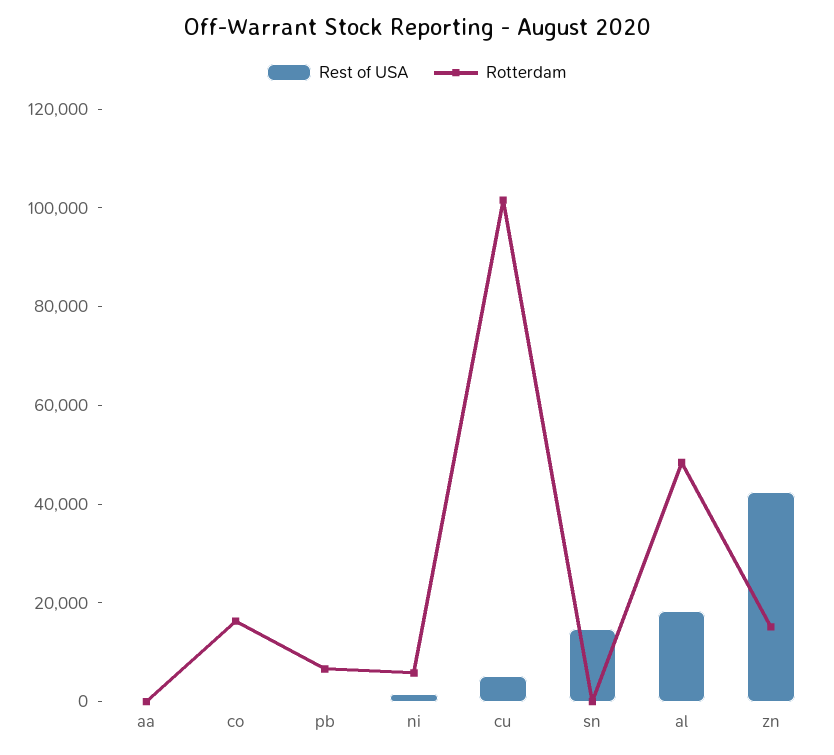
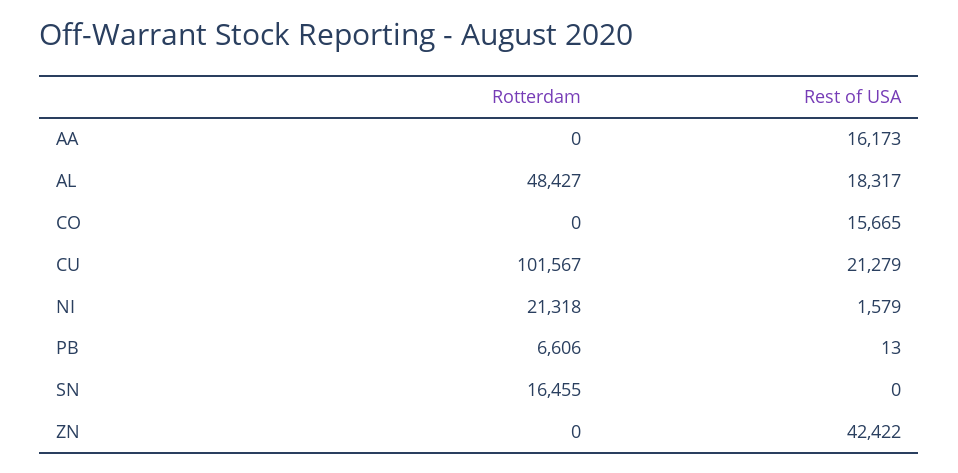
Rest of USA, aa: 0 -> 16173
Rest of USA, co: 0 -> 15665
Rotterdam, co: 15000 -> 0
Rotterdam, ni: 5000 -> 21318
Rest of USA, cu: 5000 -> 21279
Rest of USA, sn: 15000 -> 0
Rotterdam, sn: 0 -> 16455
Rotterdam, zn: 15000 -> 0

